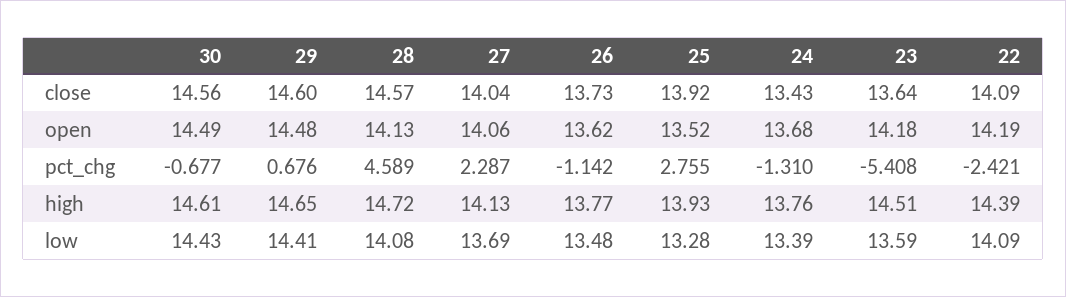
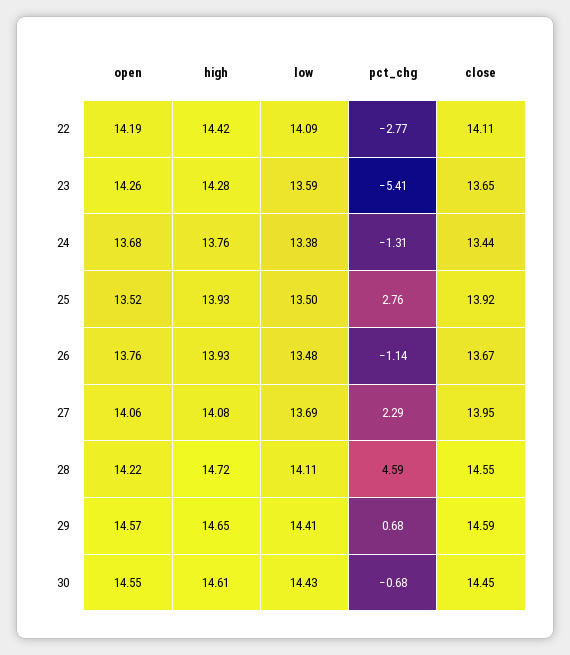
30, close: 14.56 -> 14.45
29, close: 14.6 -> 14.59
28, close: 14.57 -> 14.55
27, close: 14.04 -> 13.95
26, close: 13.73 -> 13.67
24, close: 13.43 -> 13.44
23, close: 13.64 -> 13.65
22, close: 14.09 -> 14.11
30, open: 14.49 -> 14.55
29, open: 14.48 -> 14.57
28, open: 14.13 -> 14.22
26, open: 13.62 -> 13.76
23, open: 14.18 -> 14.26
22, pct_chg: -2.421 -> -2.77
27, high: 14.13 -> 14.08
26, high: 13.77 -> 13.93
23, high: 14.51 -> 14.28
22, high: 14.39 -> 14.42
28, low: 14.08 -> 14.11
25, low: 13.28 -> 13.5
24, low: 13.39 -> 13.38

